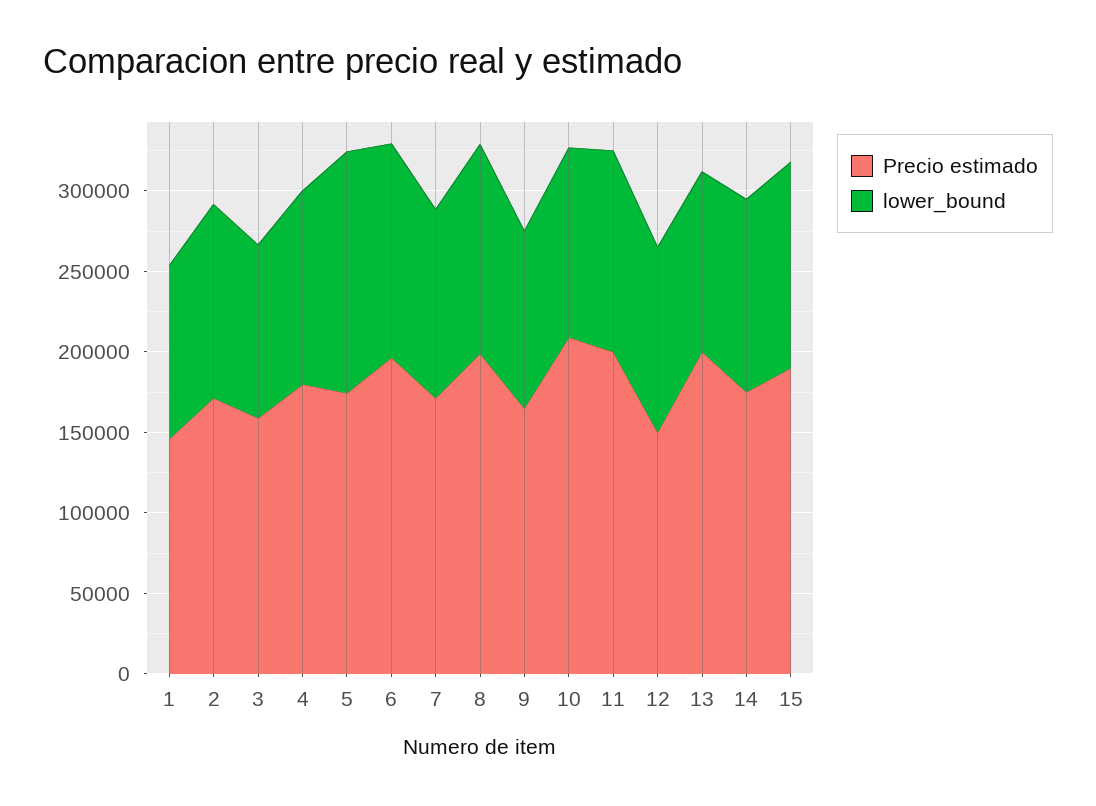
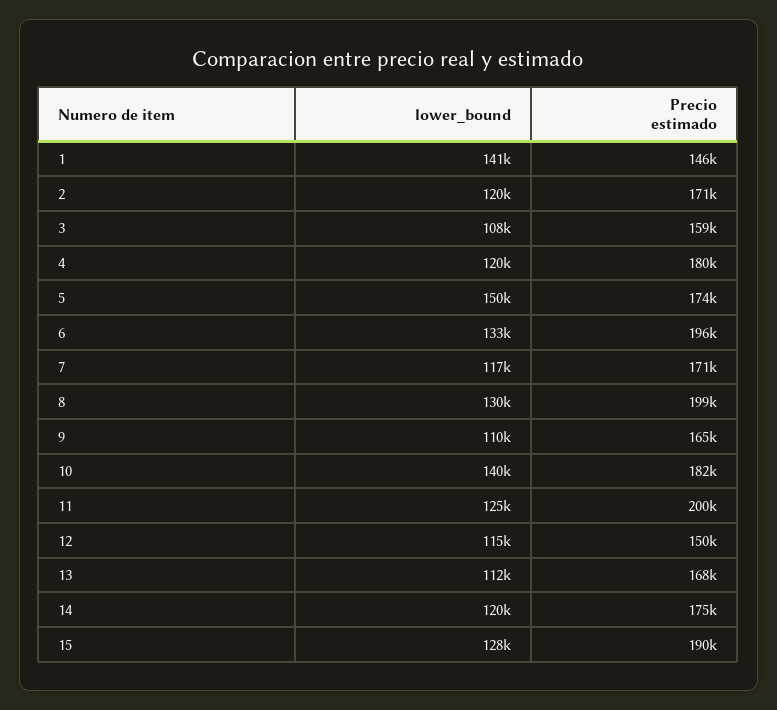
lower_bound, 1: 110000 -> 141000
Precio estimado, 10: 210000 -> 182000
lower_bound, 10: 120000 -> 140000
Precio estimado, 13: 200000 -> 168000

